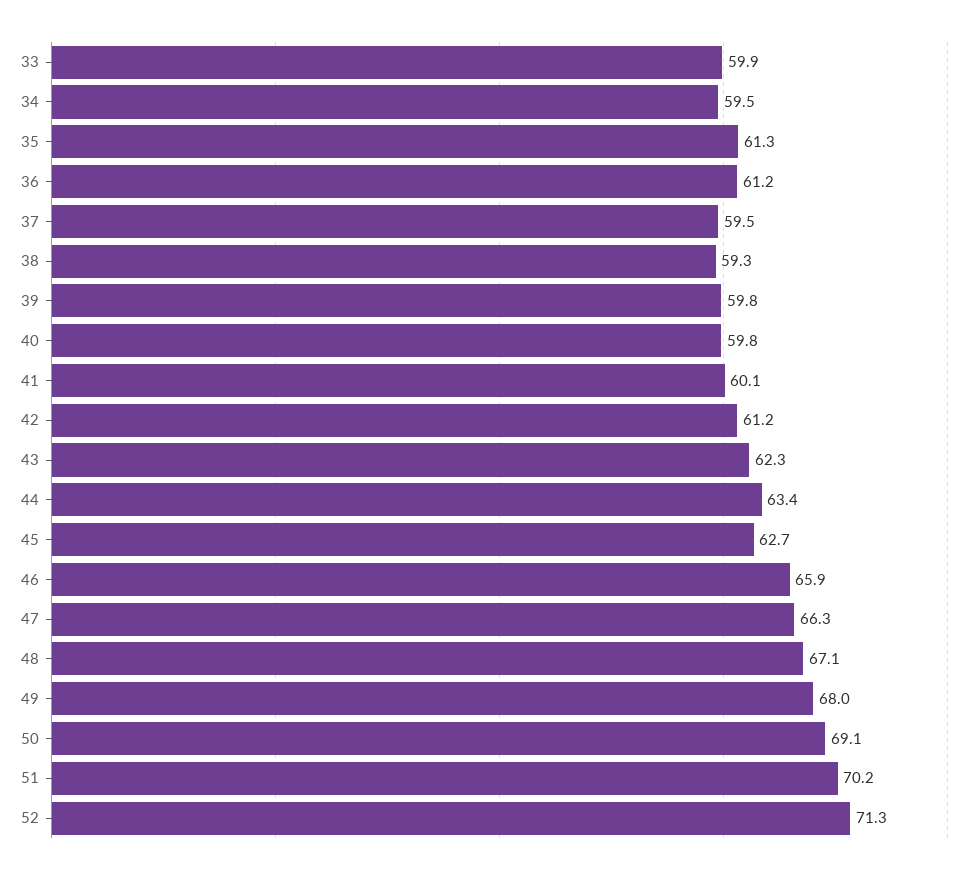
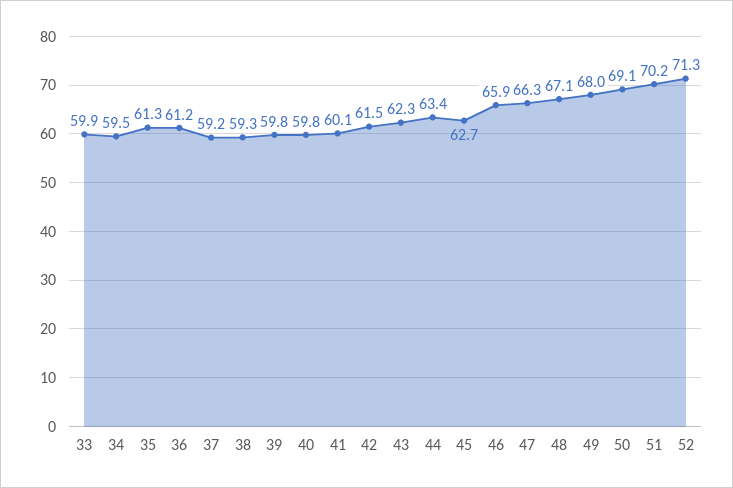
37: 59.5 -> 59.2
42: 61.2 -> 61.5

